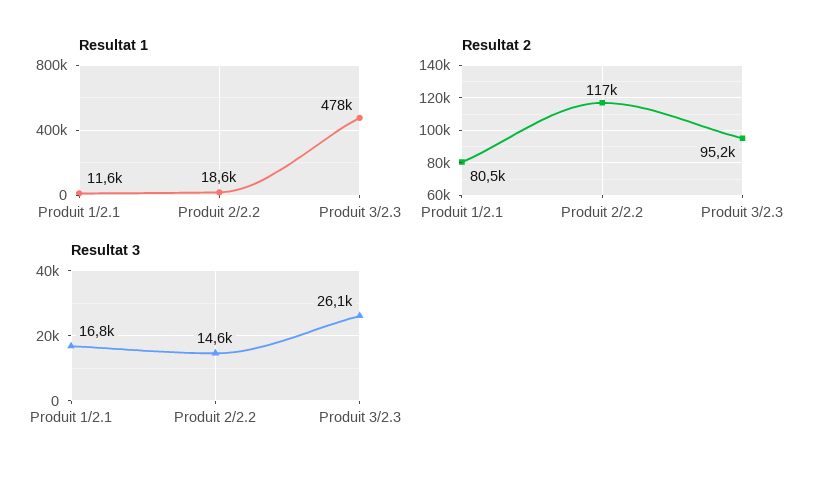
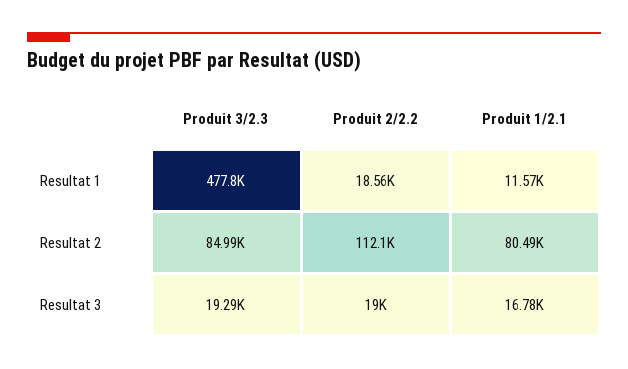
Resultat 2, Produit 2/2.2: 117000 -> 112100
Resultat 2, Produit 3/2.3: 95200 -> 84990
Resultat 3, Produit 2/2.2: 14600 -> 19000
Resultat 3, Produit 3/2.3: 26100 -> 19290

